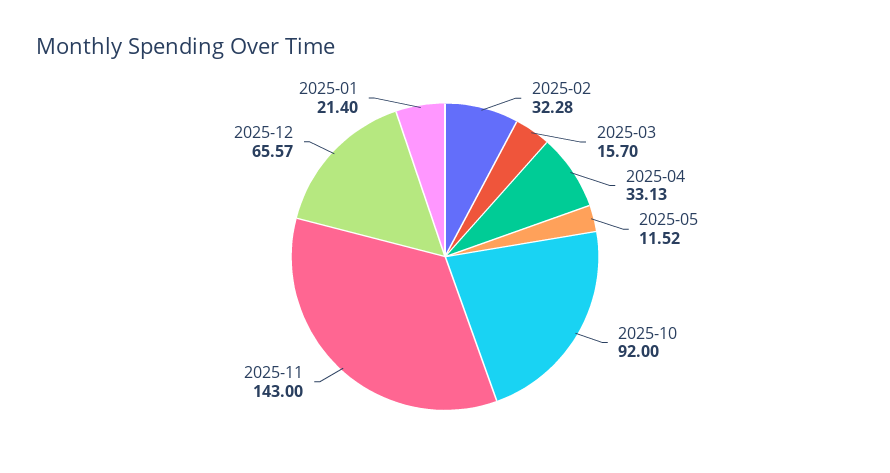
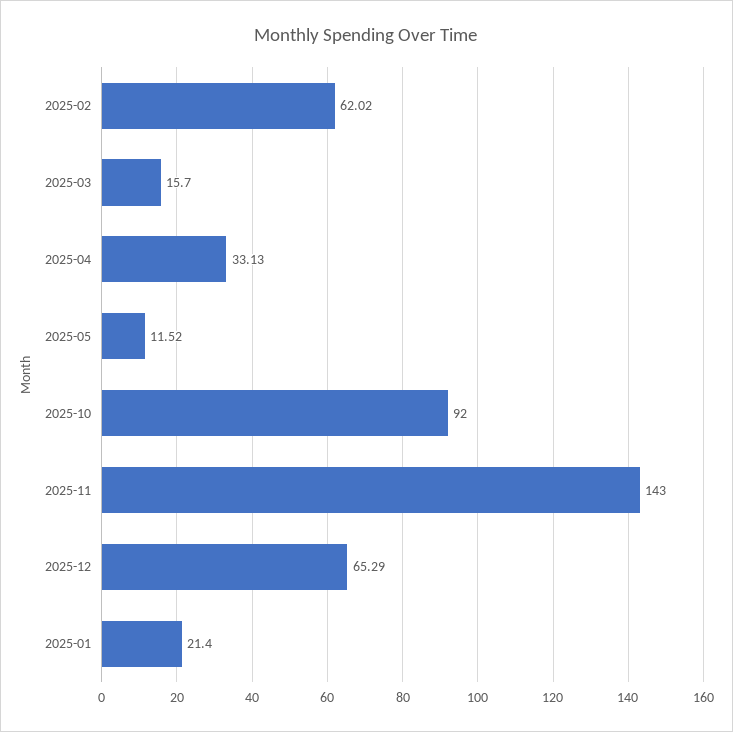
2025-02: 32.28 -> 62.02
2025-12: 65.57 -> 65.29

